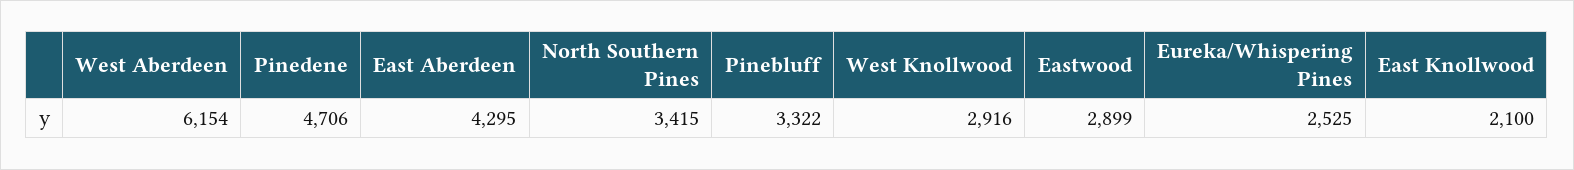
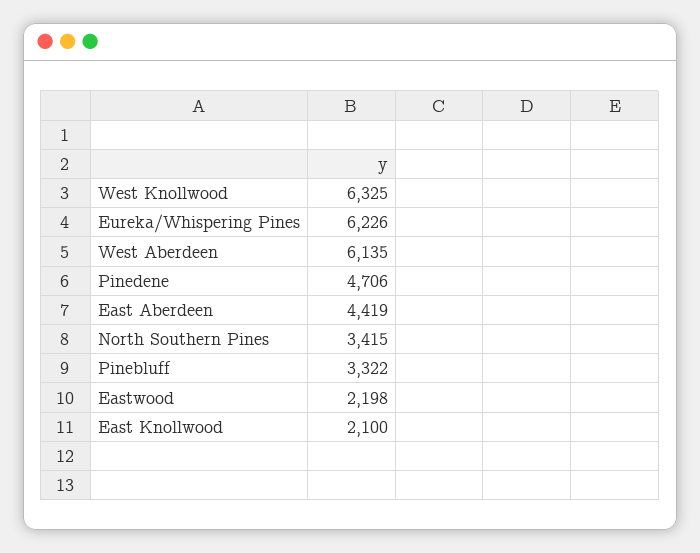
West Aberdeen: 6154 -> 6135
East Aberdeen: 4295 -> 4419
West Knollwood: 2916 -> 6325
Eastwood: 2899 -> 2198
Eureka/Whispering Pines: 2525 -> 6226

